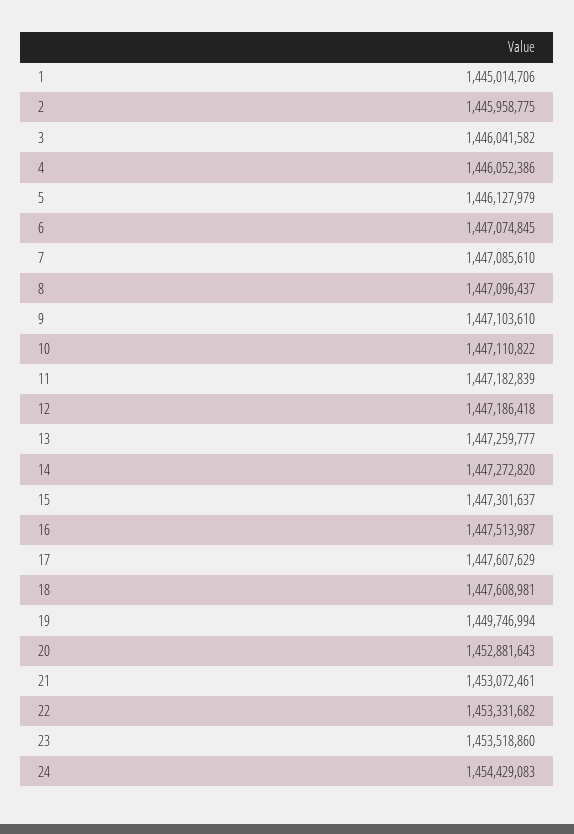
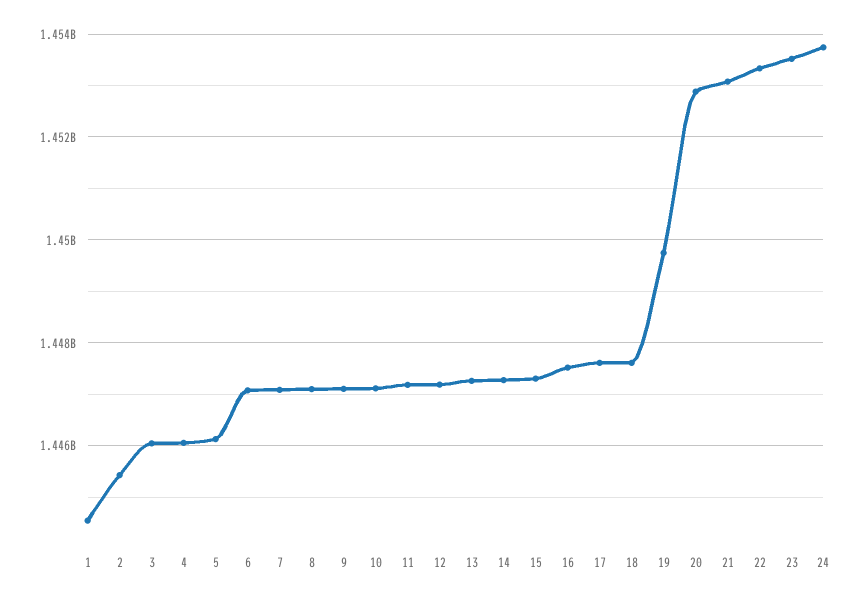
1: 1445014706 -> 1444600000
2: 1445958775 -> 1445400000
24: 1454429083 -> 1453800000

